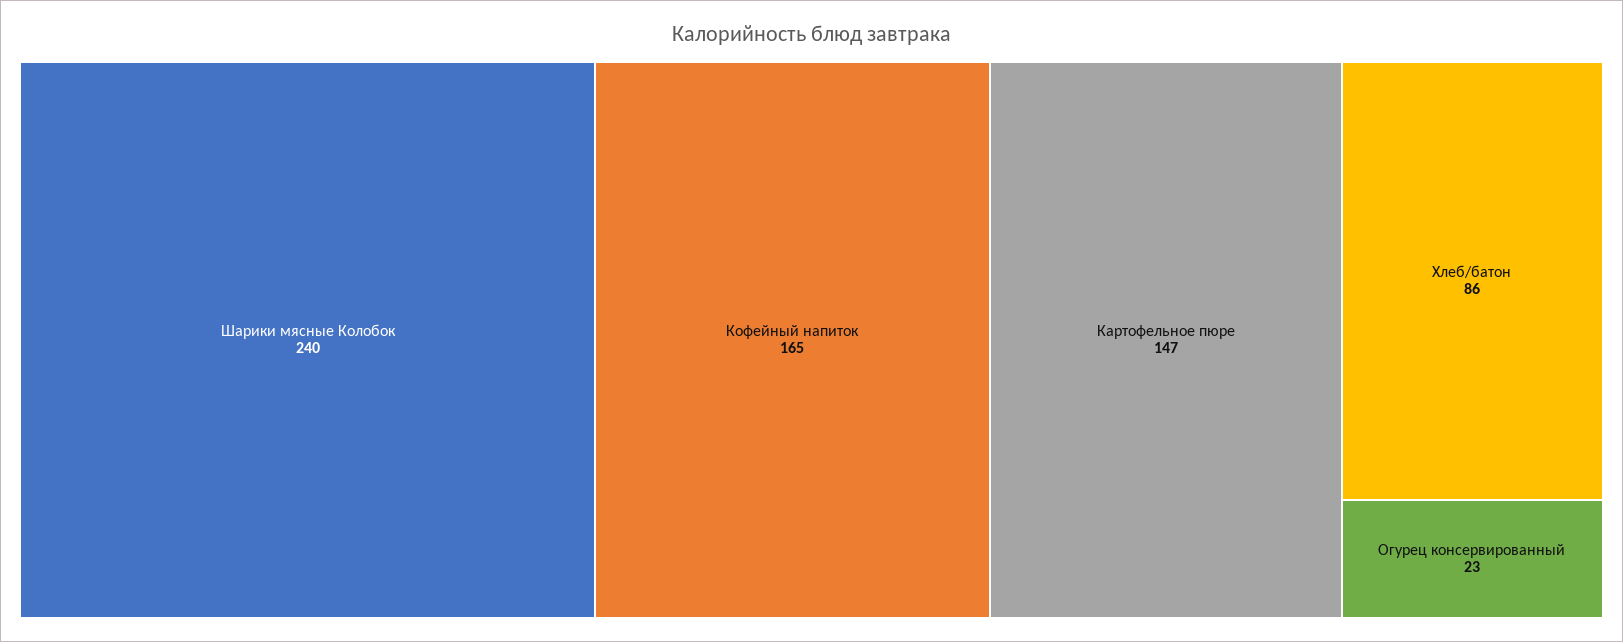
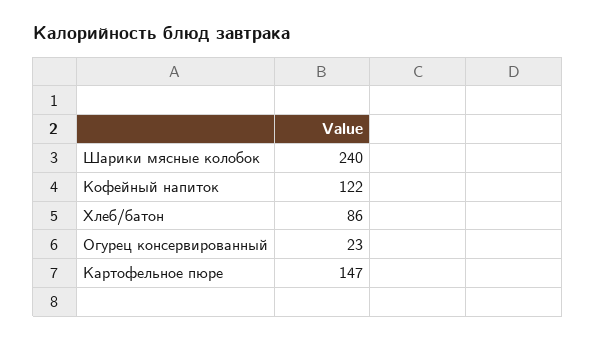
Кофейный напиток: 165 -> 122

